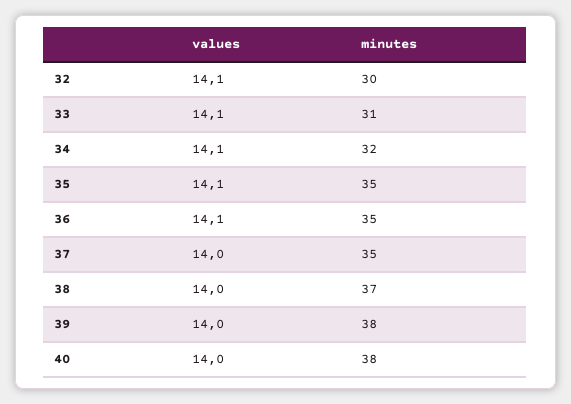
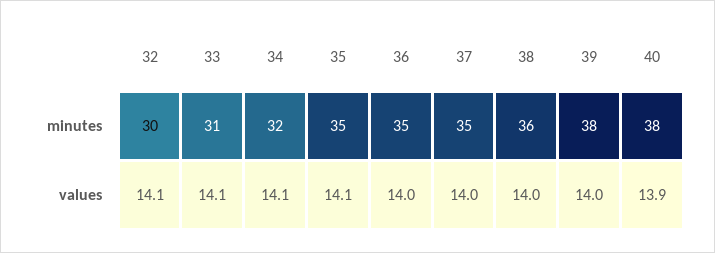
values, 36: 14.1 -> 14
minutes, 38: 37 -> 36
values, 40: 14 -> 13.9

